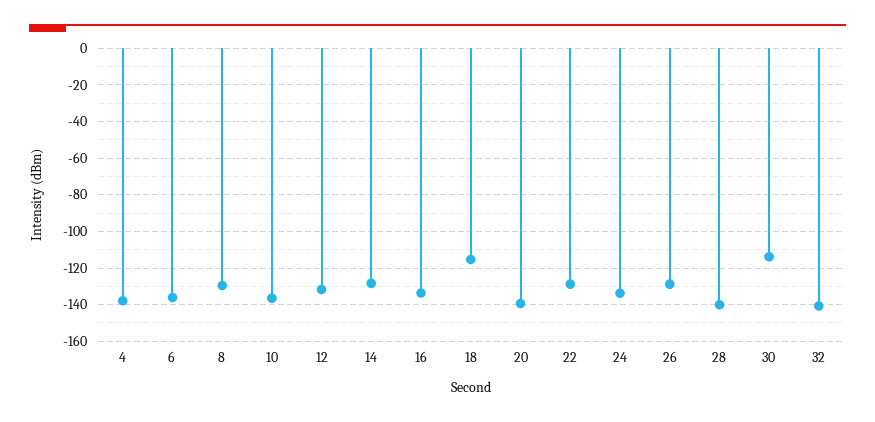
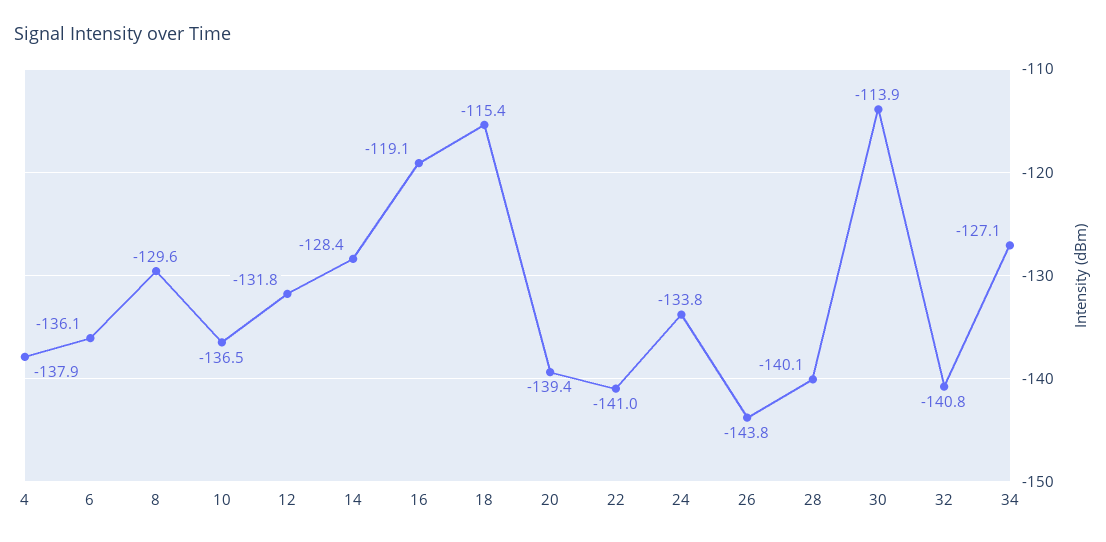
16: -135 -> -119.1
22: -130 -> -141
26: -130 -> -143.8
34: none -> -127.1

